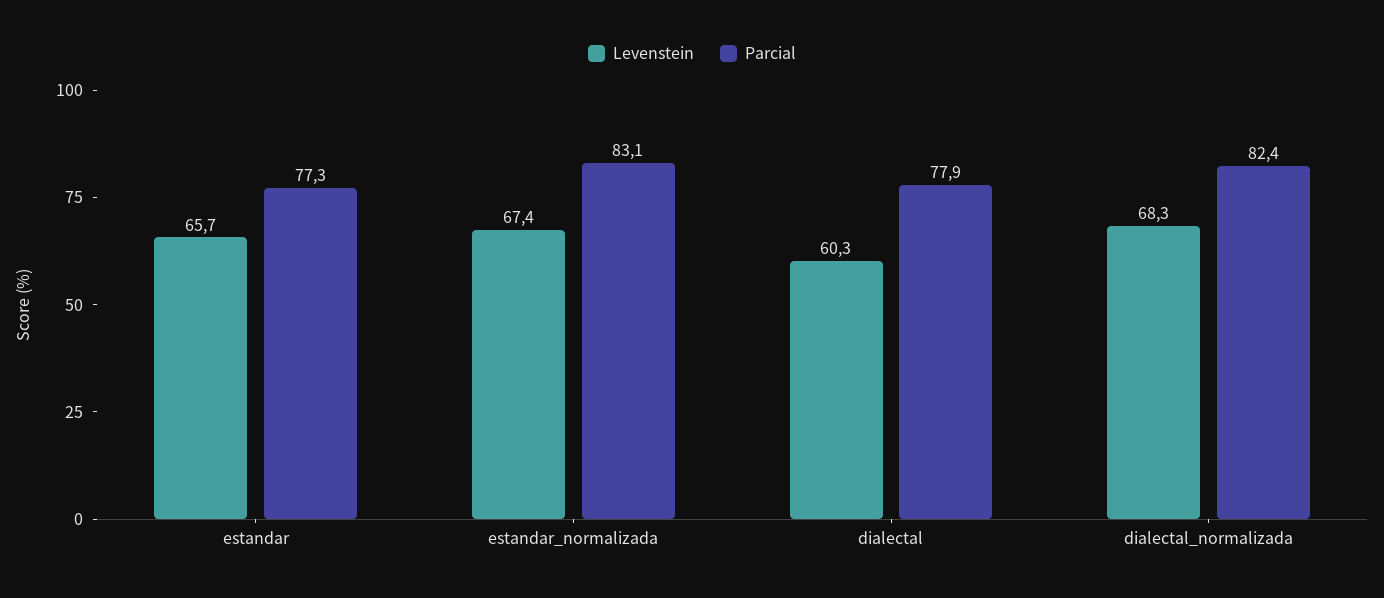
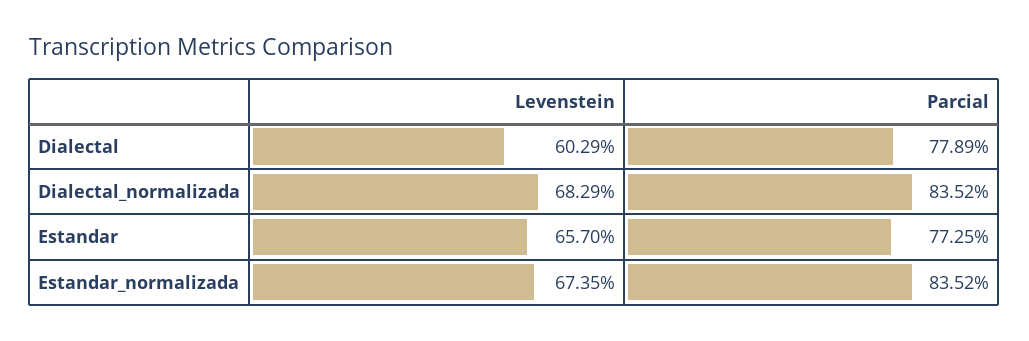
Parcial, estandar_normalizada: 83.1 -> 83.52
Parcial, dialectal_normalizada: 82.4 -> 83.52

